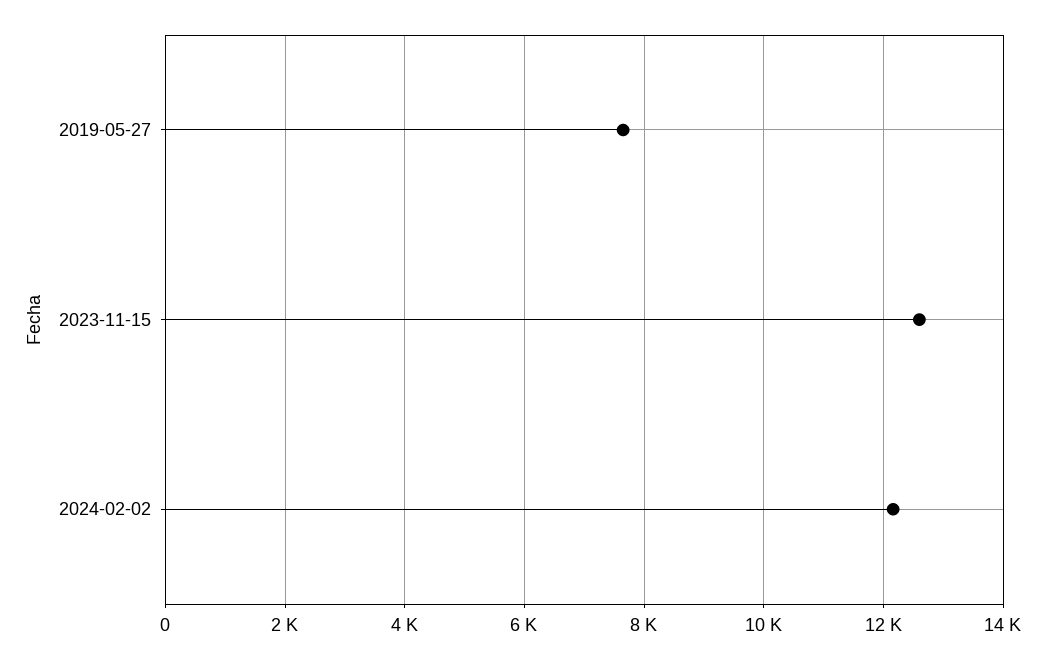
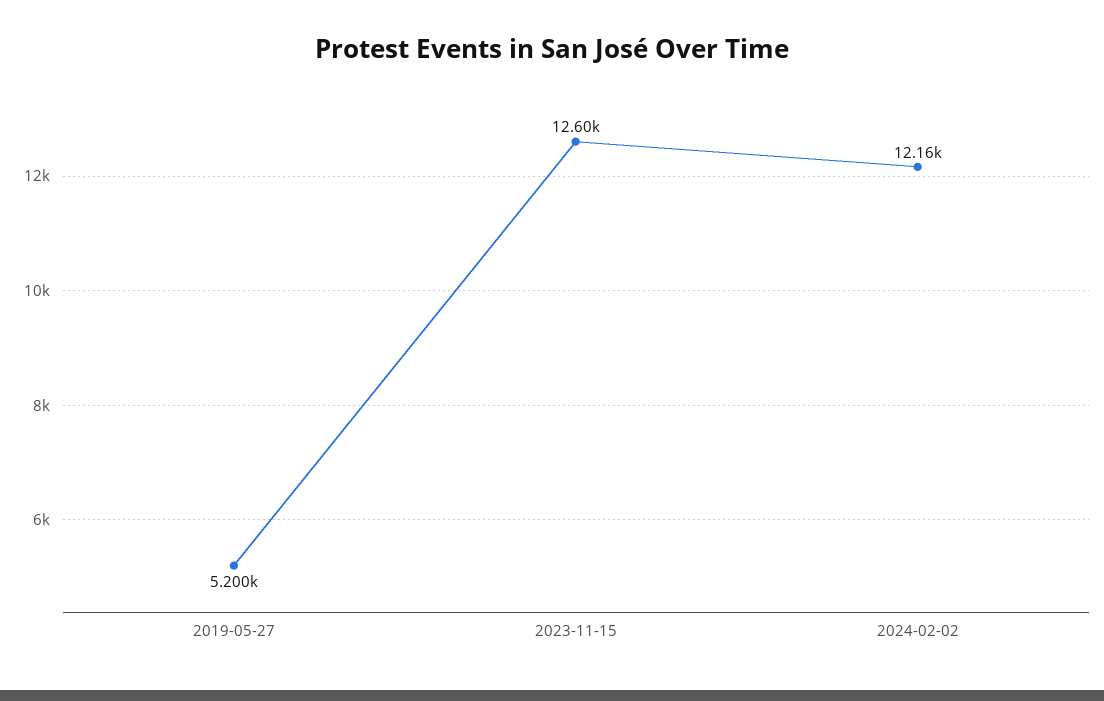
2019-05-27: 7600 -> 5200

